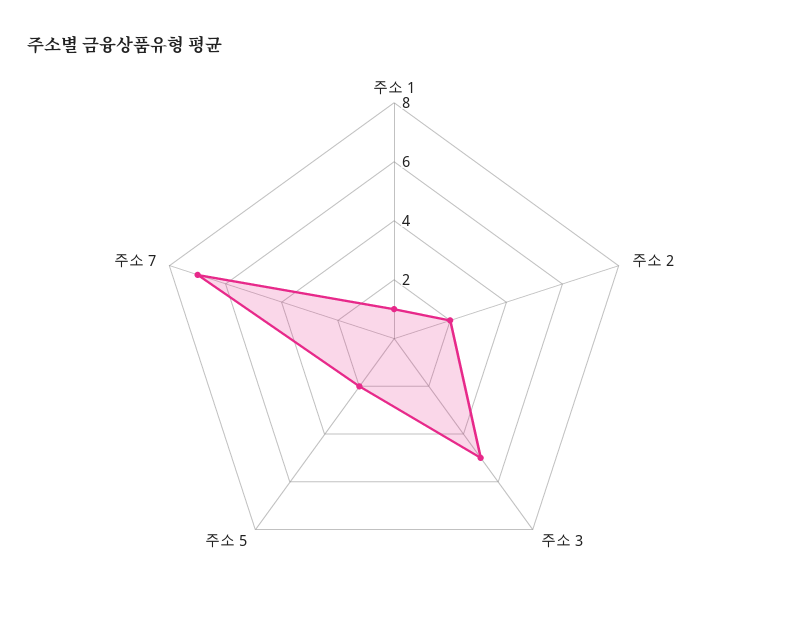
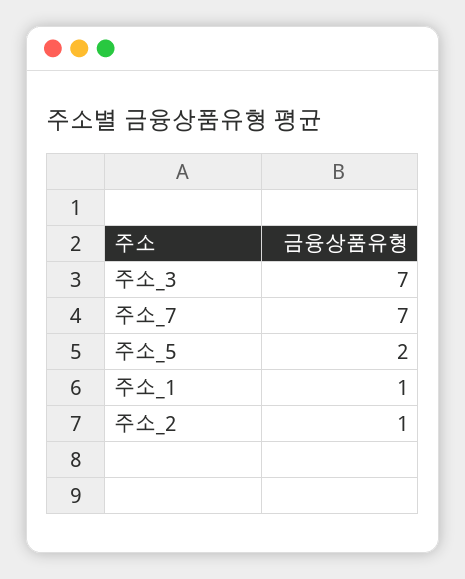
주소 2: 2 -> 1
주소 3: 5 -> 7

